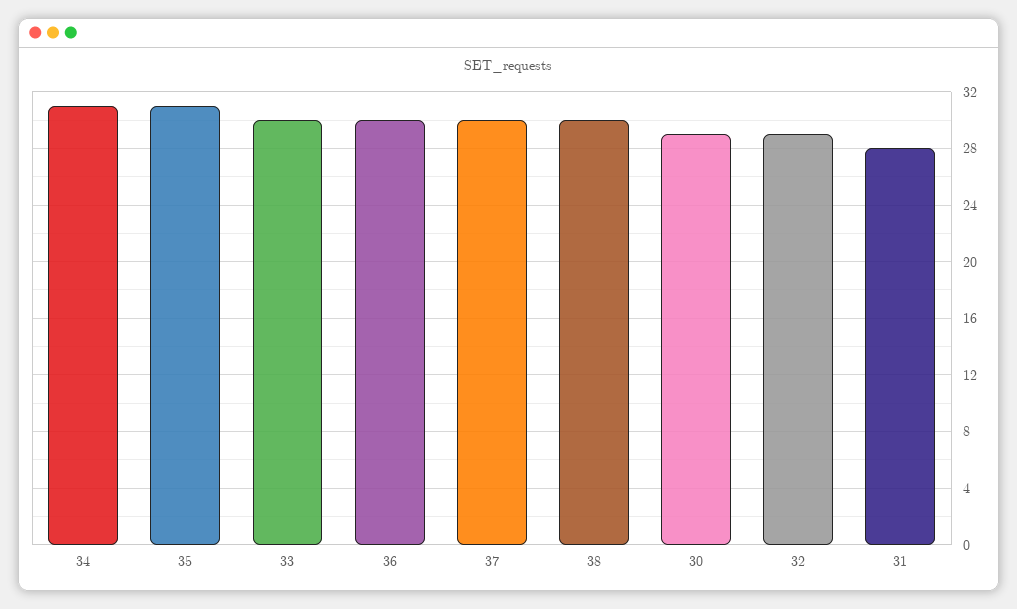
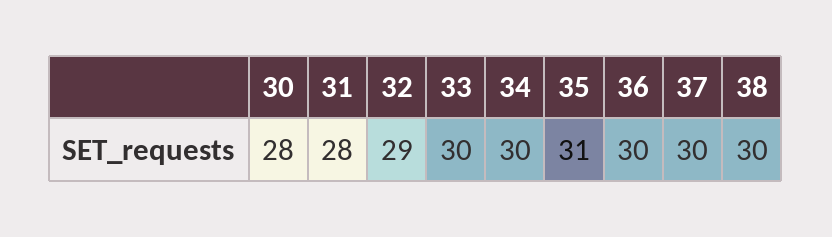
34: 31 -> 30
30: 29 -> 28

